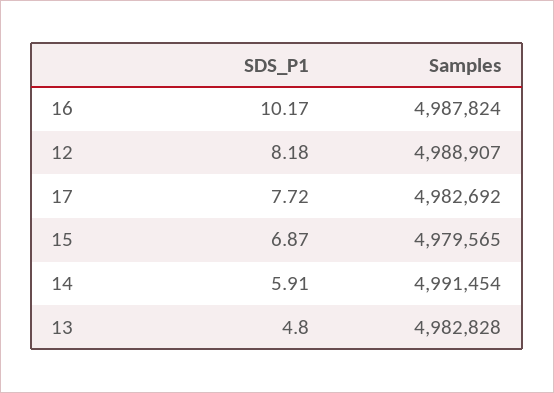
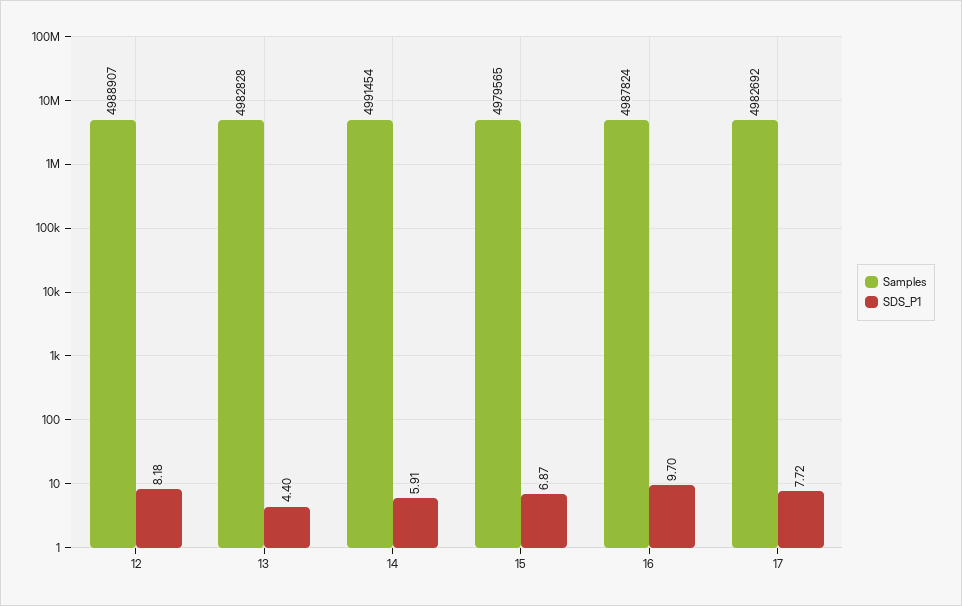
SDS_P1, 16: 10.17 -> 9.7
SDS_P1, 13: 4.8 -> 4.4

